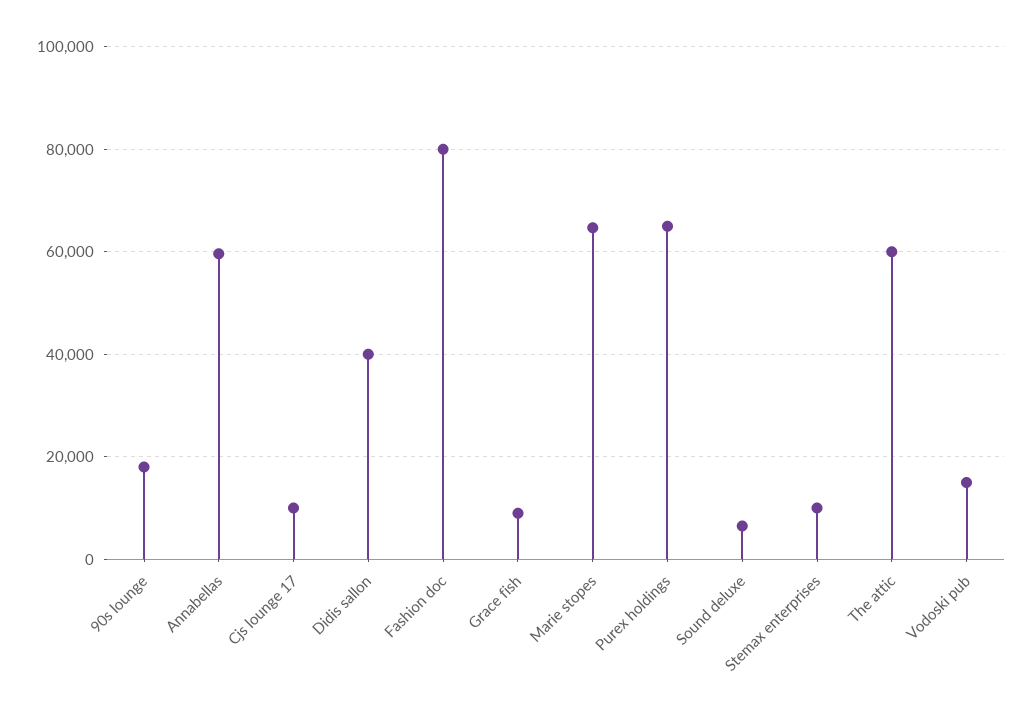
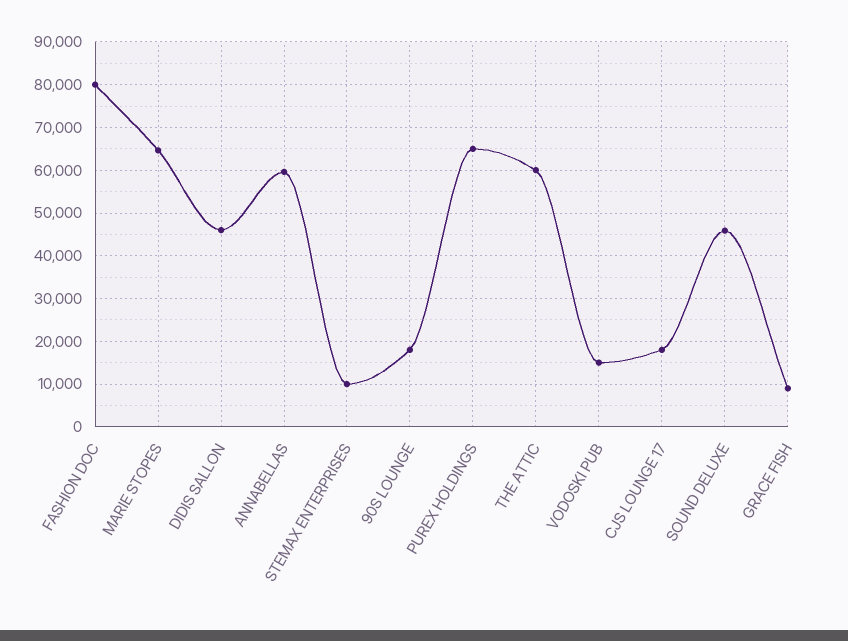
Cjs lounge 17: 10000 -> 18000
Didis sallon: 40000 -> 46000
Sound deluxe: 6000 -> 46000

